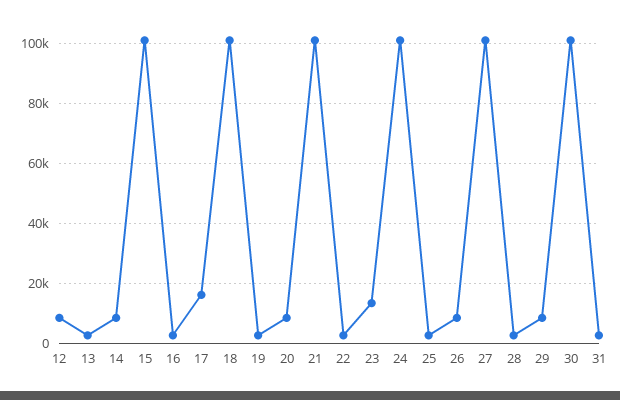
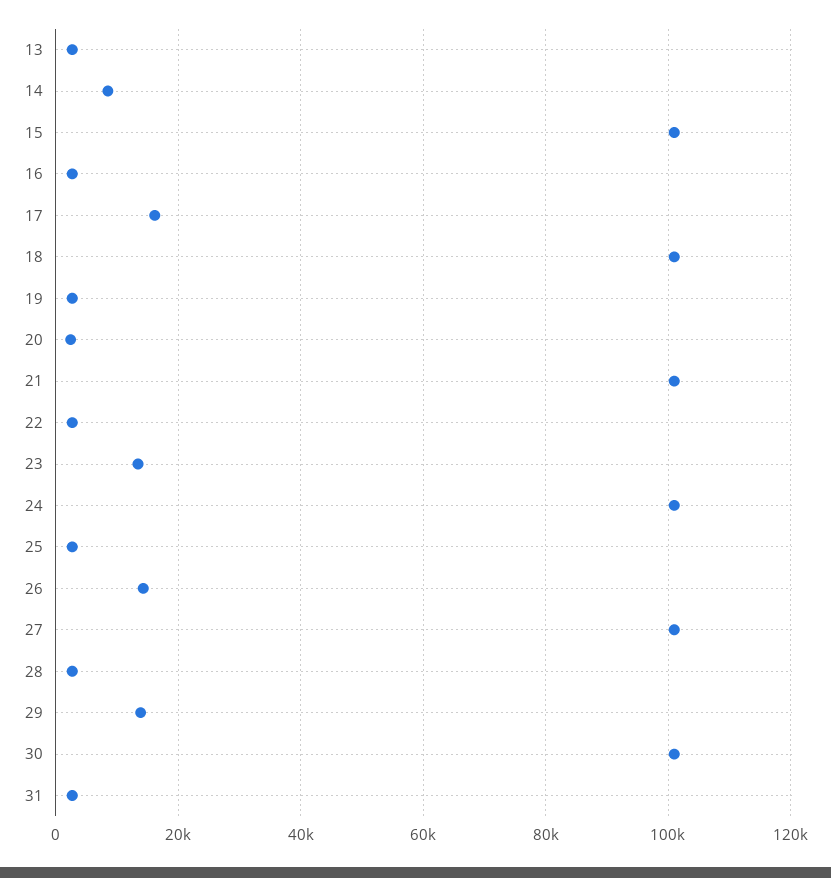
12: 8000 -> none
20: 8000 -> 2000
26: 8000 -> 14000
29: 8000 -> 14000

